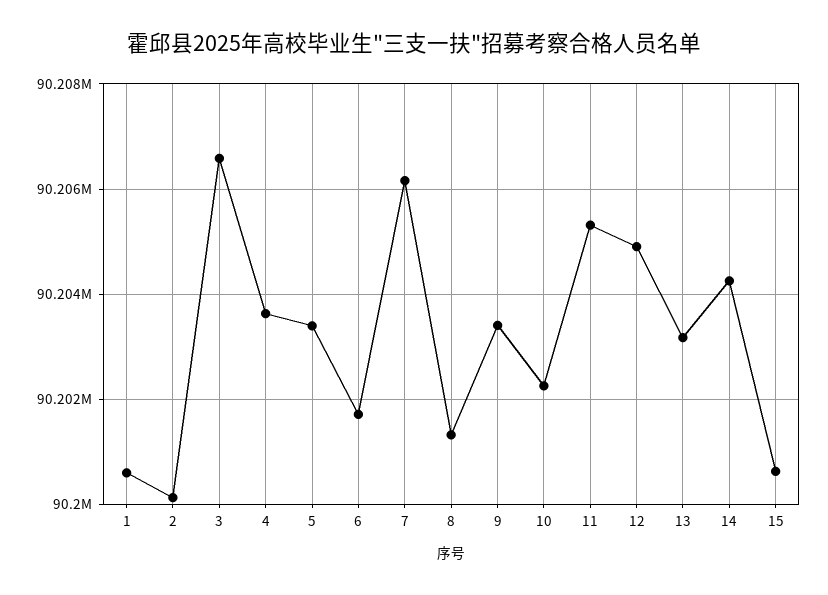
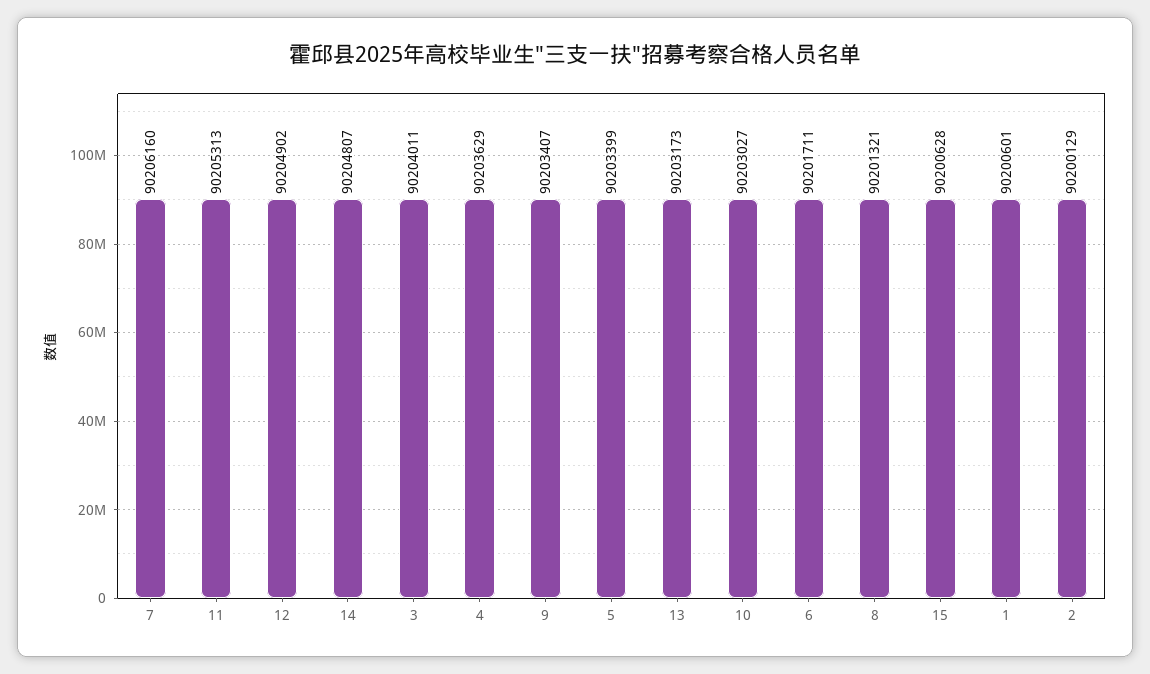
3: 90206600 -> 90204011
10: 90202200 -> 90203027
14: 90204200 -> 90204807

